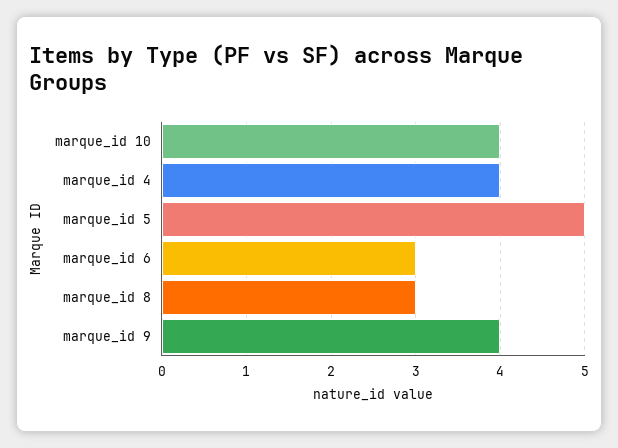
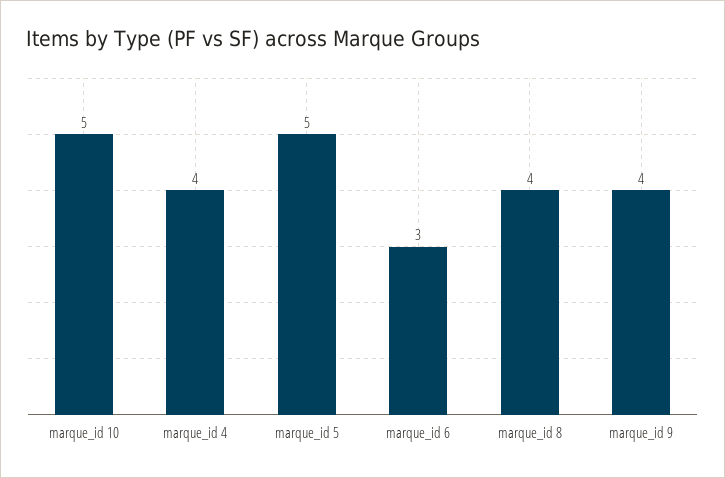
marque_id 10: 4 -> 5
marque_id 8: 3 -> 4

